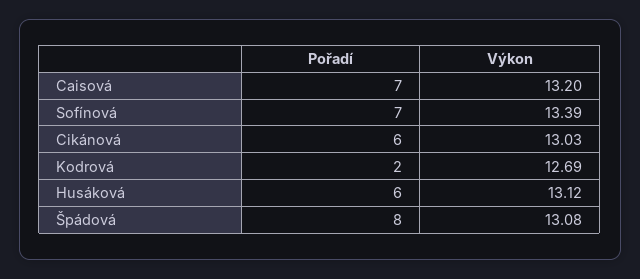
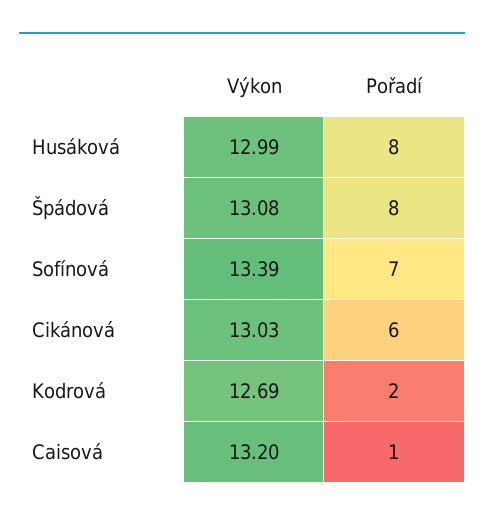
Pořadí, Caisová: 7 -> 1
Pořadí, Husáková: 6 -> 8
Výkon, Husáková: 13.12 -> 12.99

